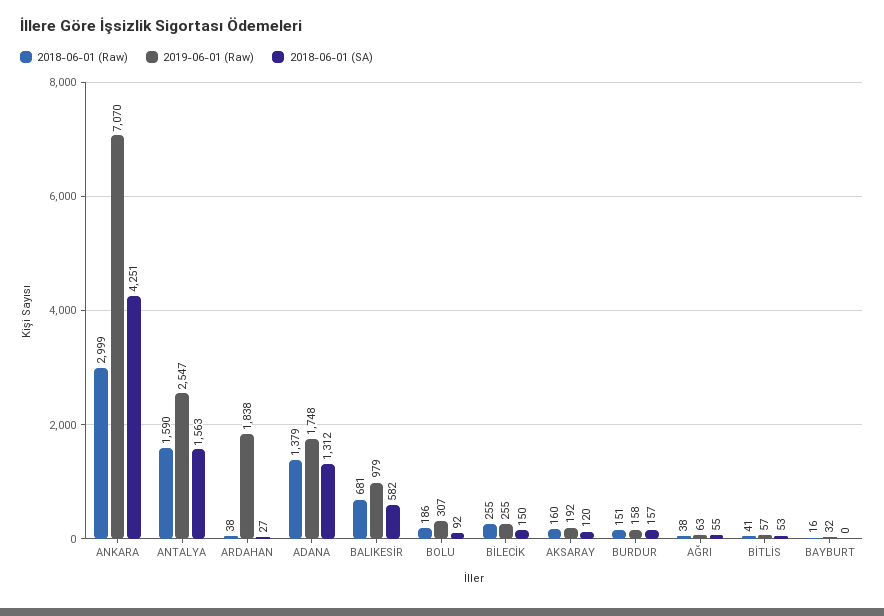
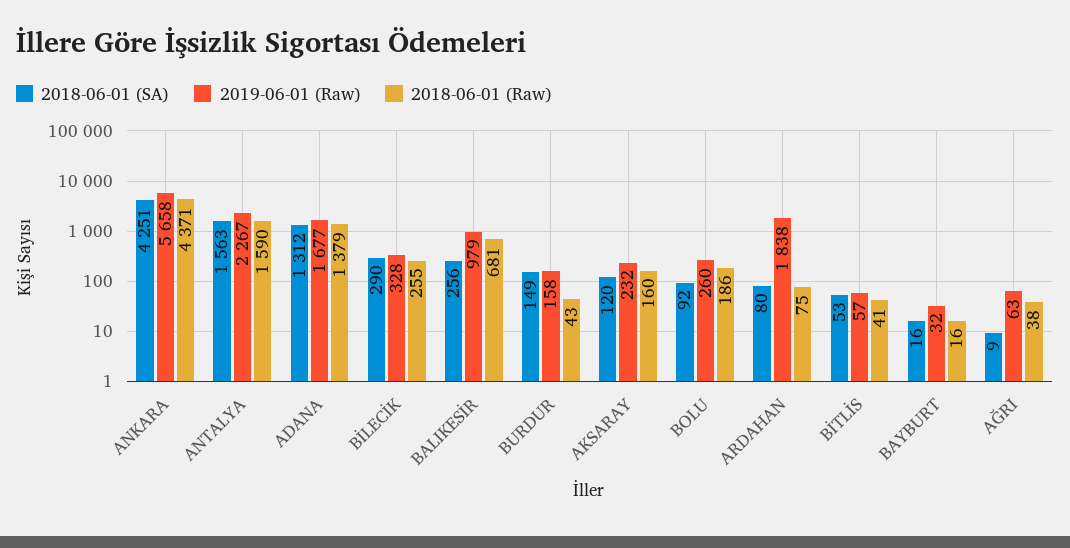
2018-06-01 (Raw), ANKARA: 2999 -> 4371
2019-06-01 (Raw), ANKARA: 7070 -> 5658
2019-06-01 (Raw), ANTALYA: 2547 -> 2267
2018-06-01 (Raw), ARDAHAN: 38 -> 75
2018-06-01 (SA), ARDAHAN: 27 -> 80
2019-06-01 (Raw), ADANA: 1748 -> 1677
2018-06-01 (SA), BALIKESİR: 582 -> 256
2019-06-01 (Raw), BOLU: 307 -> 260
2019-06-01 (Raw), BİLECİK: 255 -> 328
2018-06-01 (SA), BİLECİK: 150 -> 290
2019-06-01 (Raw), AKSARAY: 192 -> 232
2018-06-01 (Raw), BURDUR: 151 -> 43
2018-06-01 (SA), BURDUR: 157 -> 149
2018-06-01 (SA), AĞRI: 55 -> 9
2018-06-01 (SA), BAYBURT: 0 -> 16

